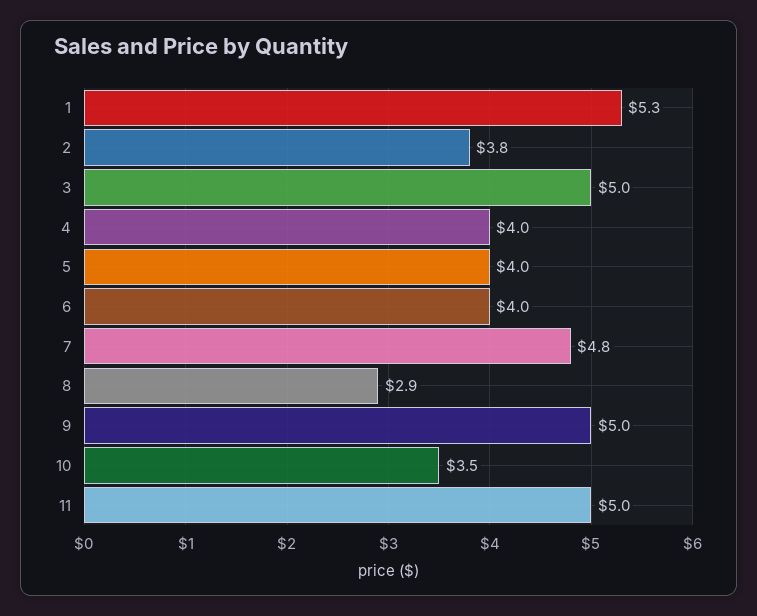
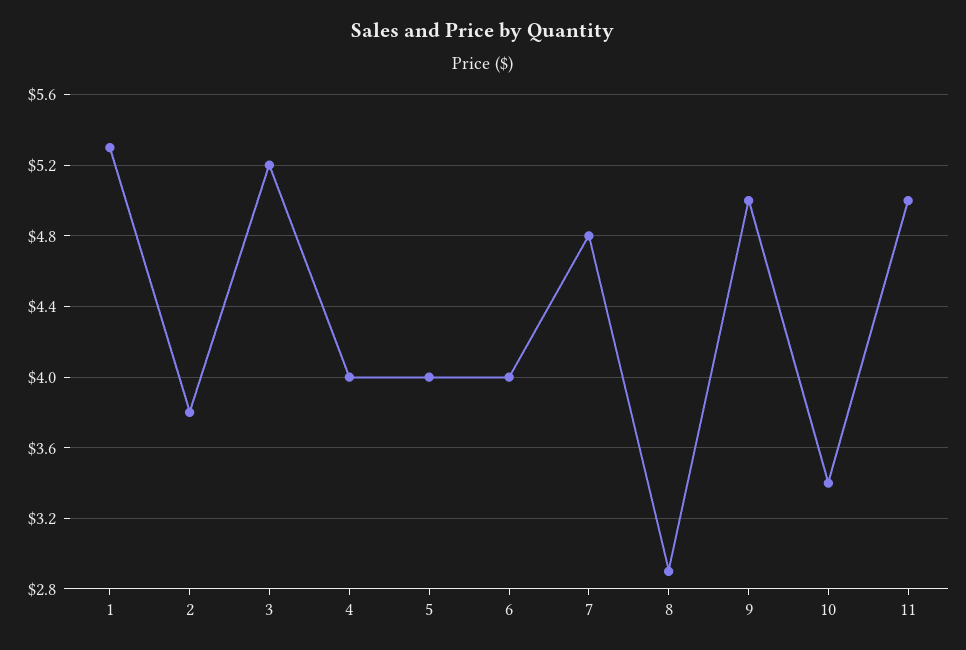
3: 5 -> 5.2
10: 3.5 -> 3.4

